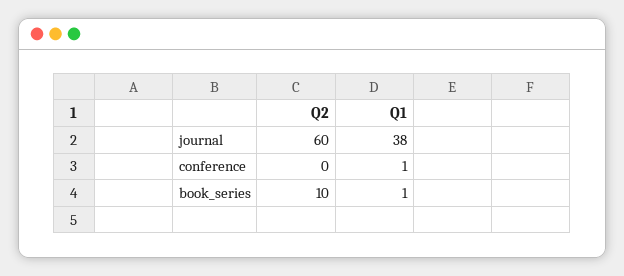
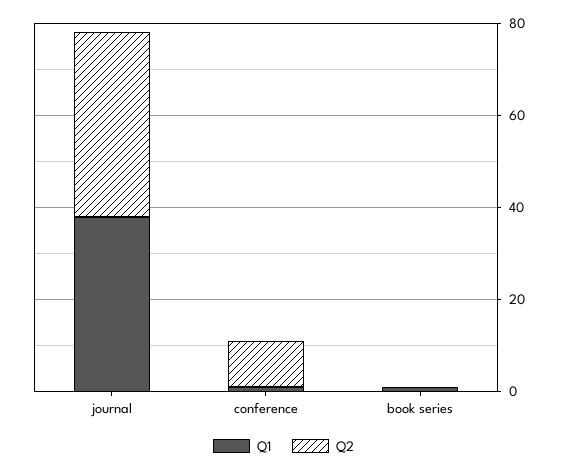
Q2, journal: 60 -> 40
Q2, conference: 0 -> 10
Q2, book_series: 10 -> 0

